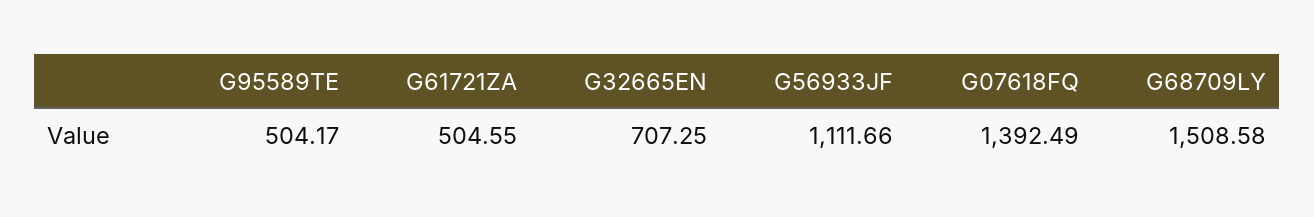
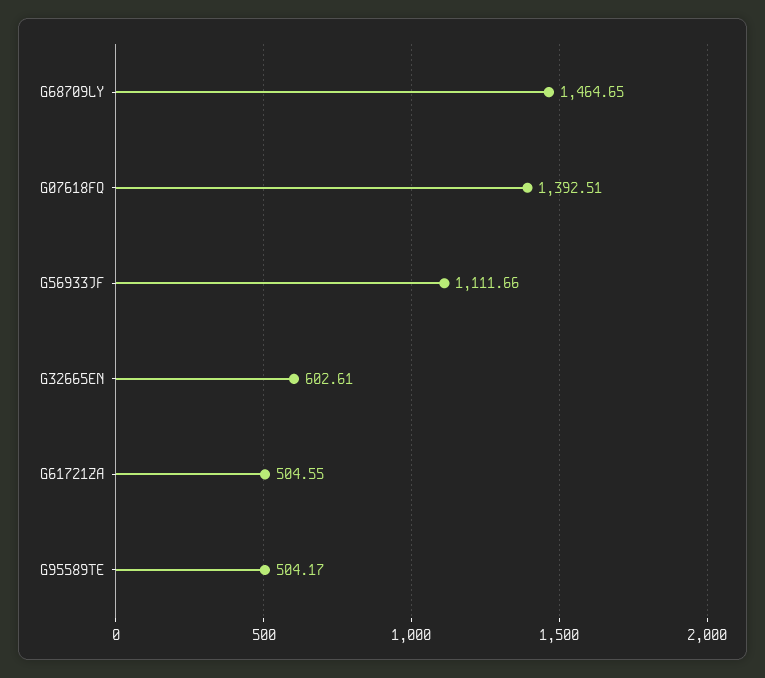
G32665EN: 707.25 -> 602.61
G07618FQ: 1392.49 -> 1392.51
G68709LY: 1508.58 -> 1464.65

